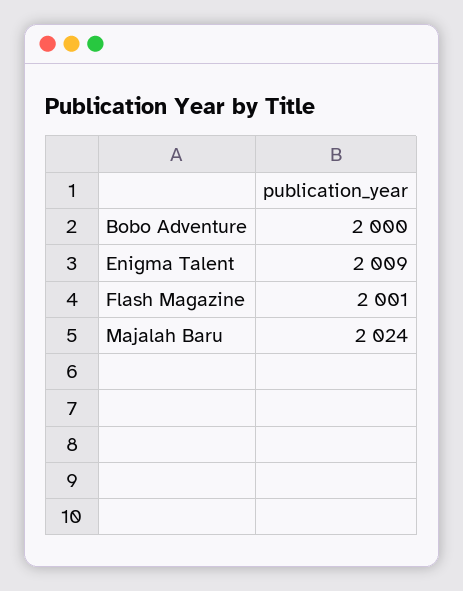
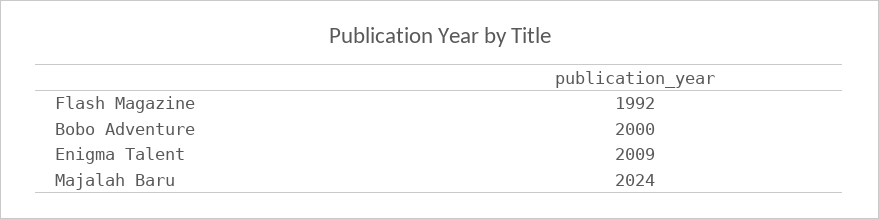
Flash Magazine: 2001 -> 1992

